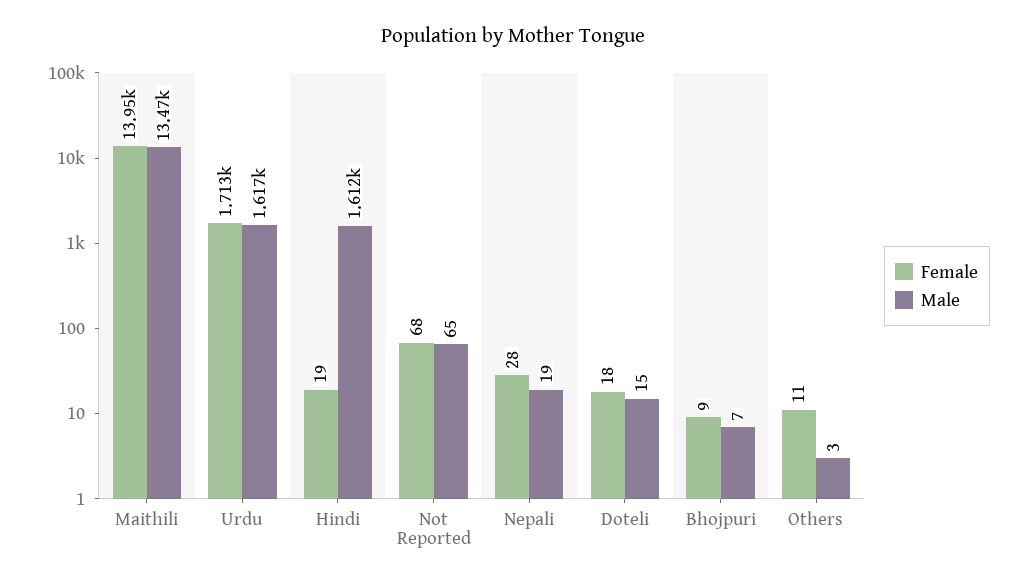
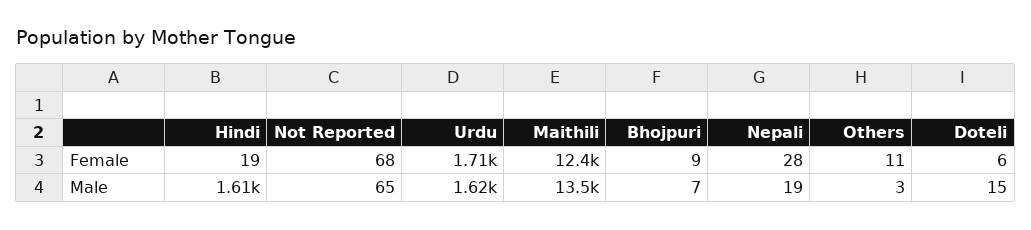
Female, Maithili: 13950 -> 12400
Female, Doteli: 18 -> 6

